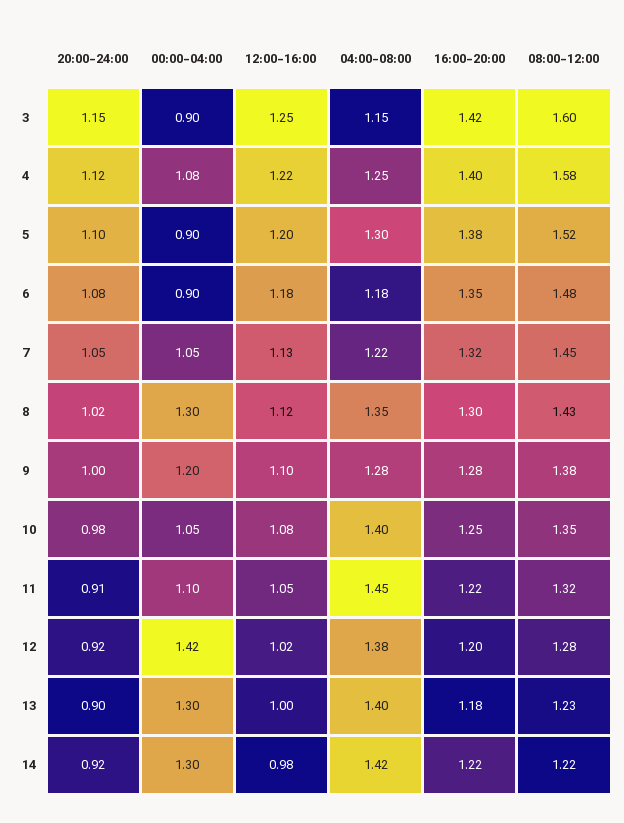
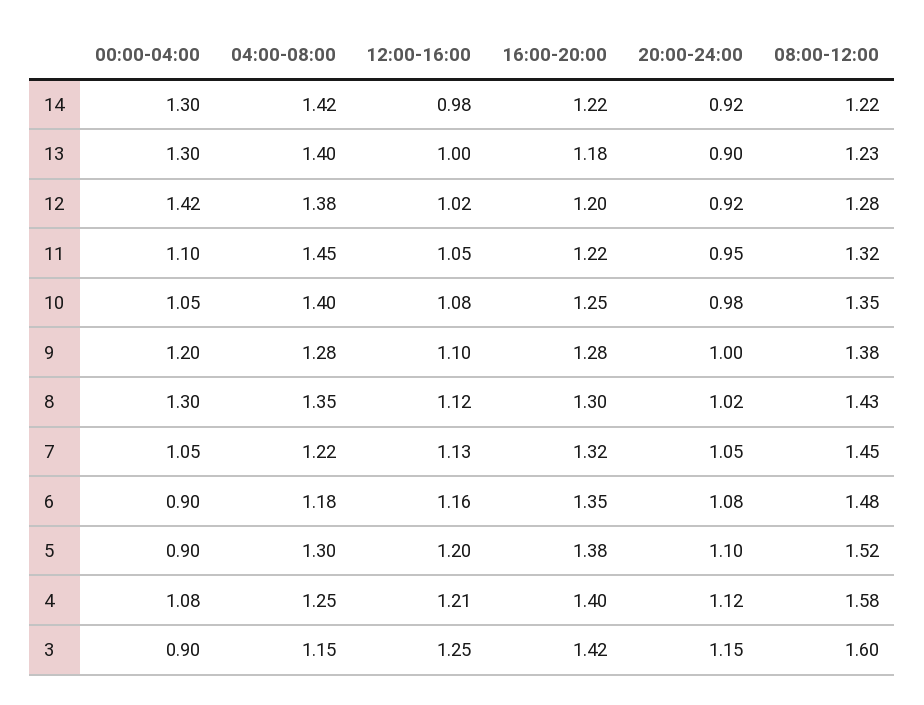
12:00-16:00, 4: 1.22 -> 1.21
12:00-16:00, 6: 1.18 -> 1.16
20:00-24:00, 11: 0.91 -> 0.95

